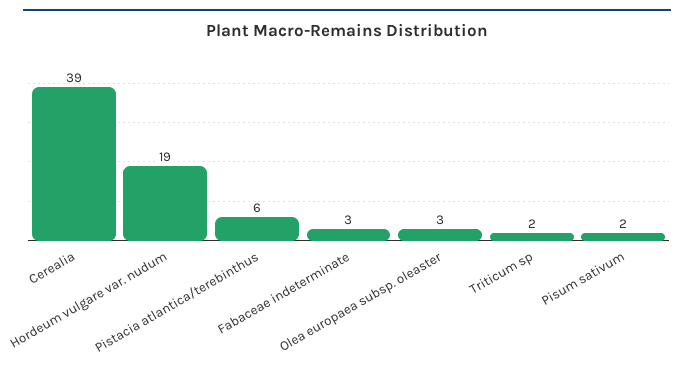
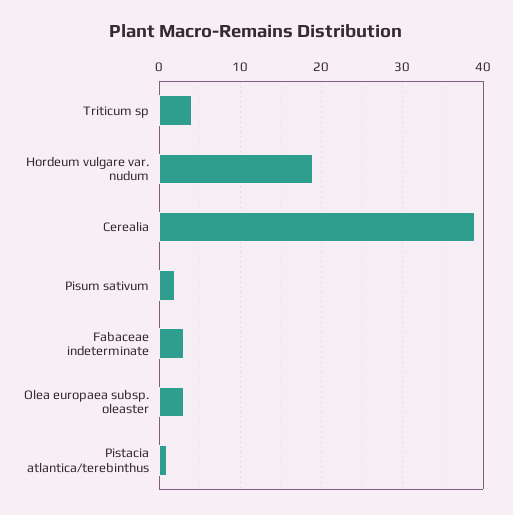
Pistacia atlantica/terebinthus: 6 -> 1
Triticum sp: 2 -> 4

